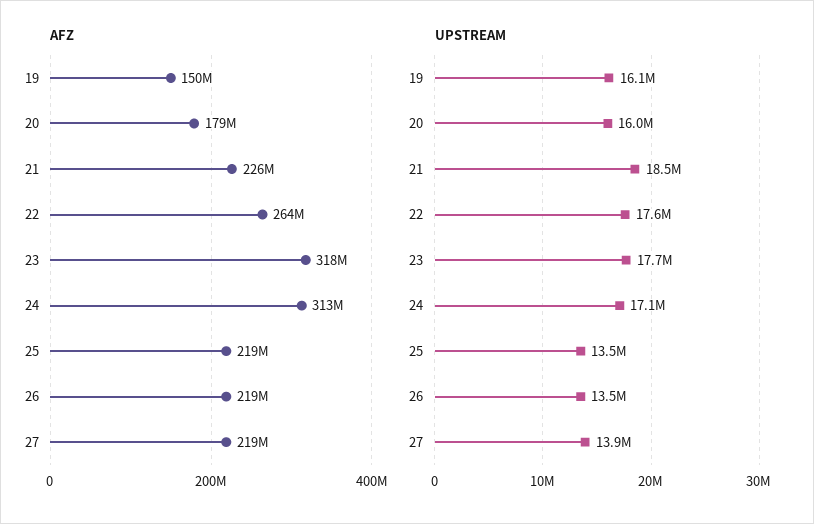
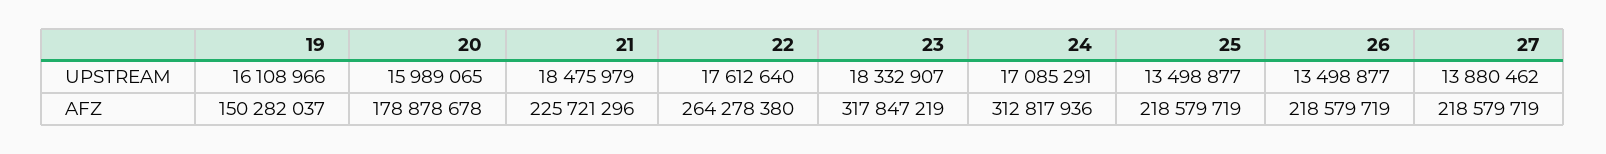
UPSTREAM, 23: 17700000 -> 18332907

